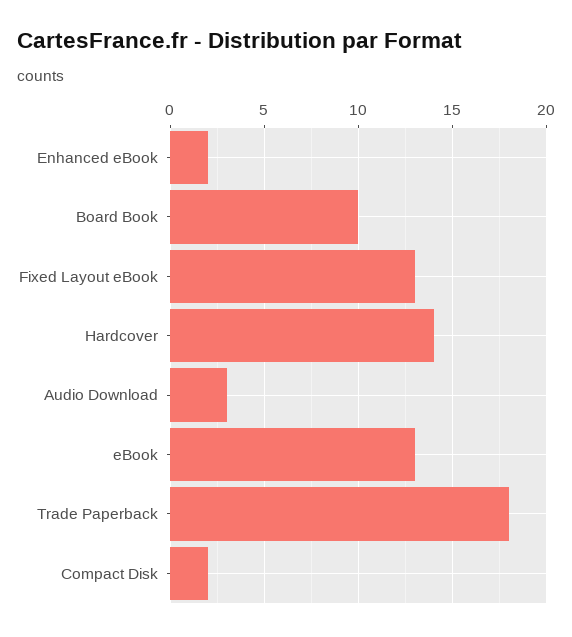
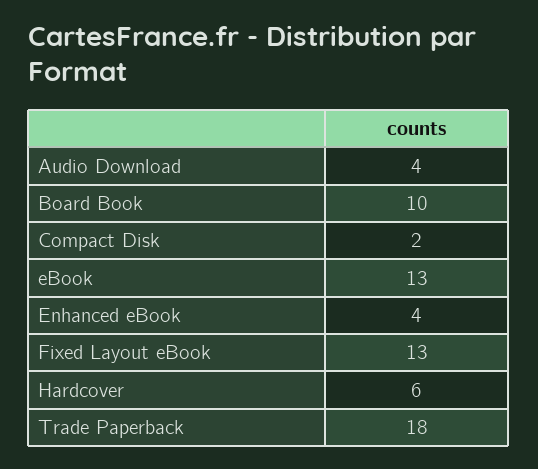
Enhanced eBook: 2 -> 4
Hardcover: 14 -> 6
Audio Download: 3 -> 4

